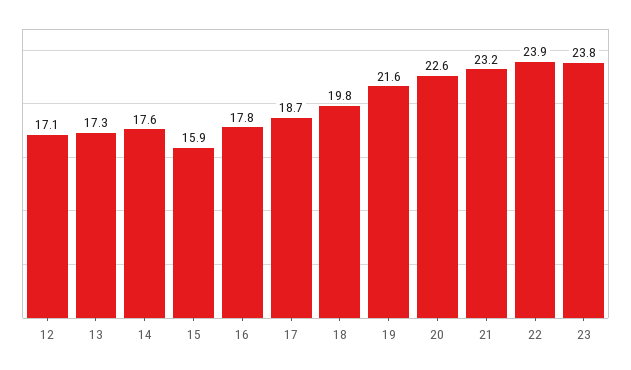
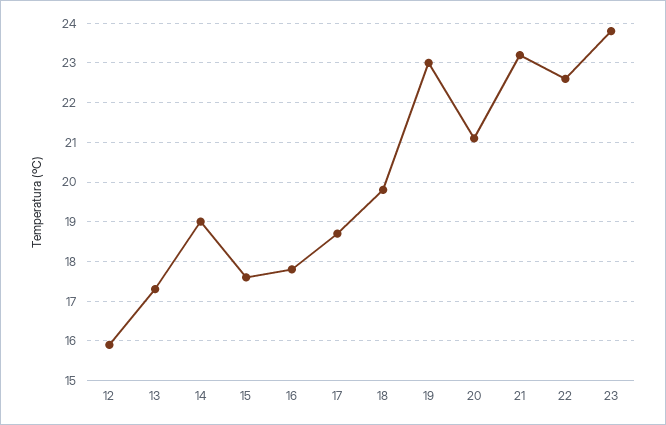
12: 17.1 -> 16
14: 17.6 -> 19
15: 15.9 -> 17.5
19: 21.6 -> 23
20: 22.6 -> 21
22: 23.9 -> 22.5

